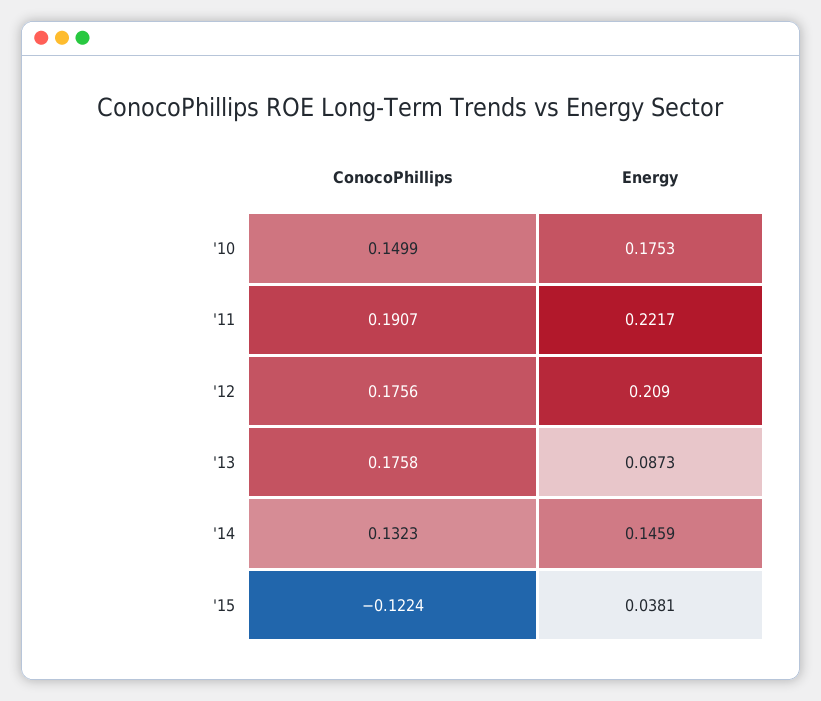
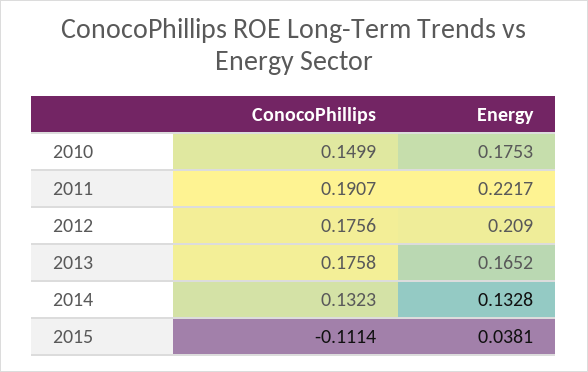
Energy, '13: 0.0873 -> 0.1652
Energy, '14: 0.1459 -> 0.1328
ConocoPhillips, '15: -0.1224 -> -0.1114

